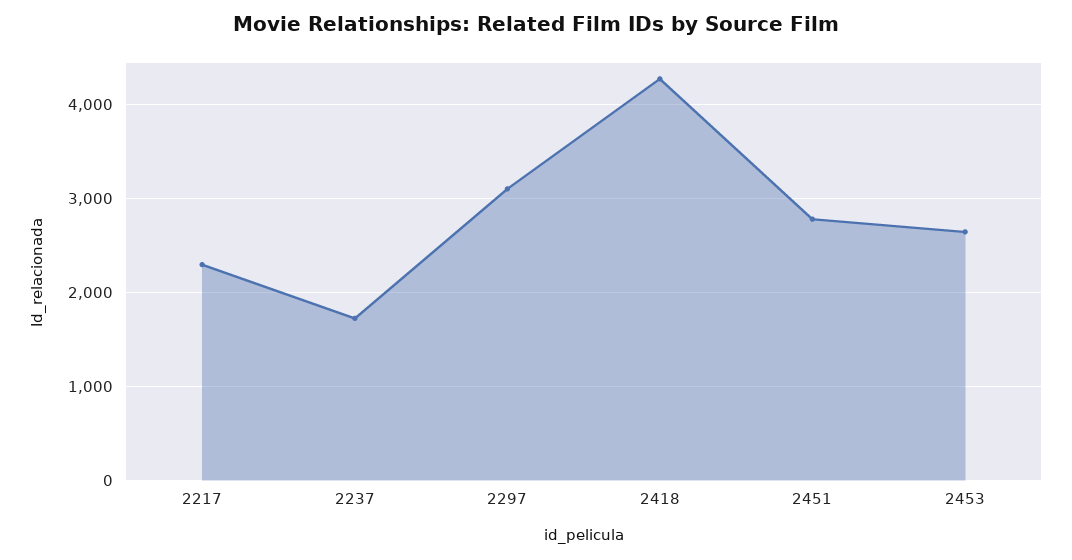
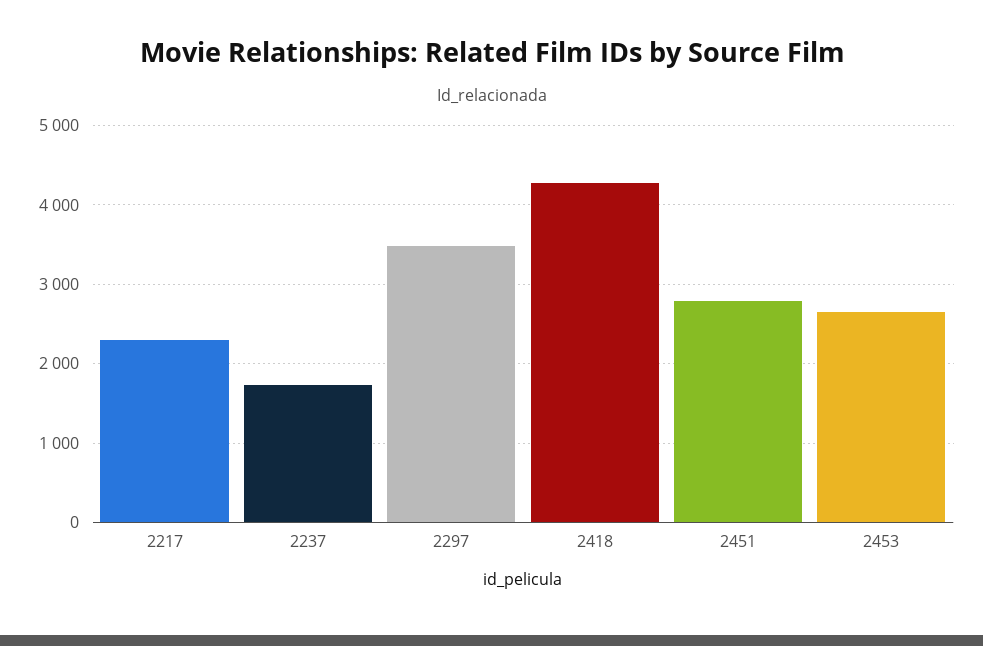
2297: 3100 -> 3500

